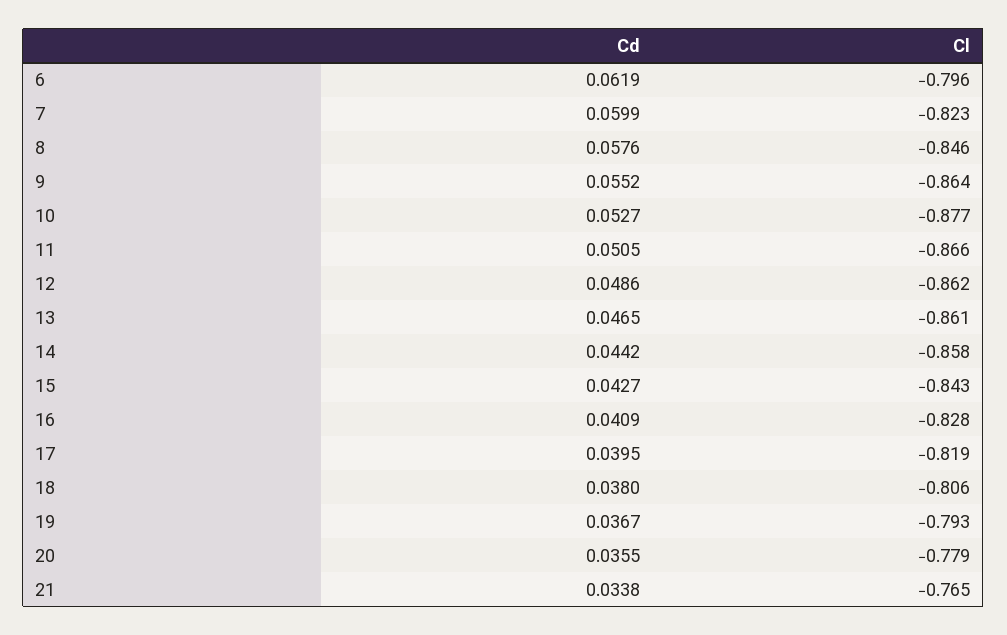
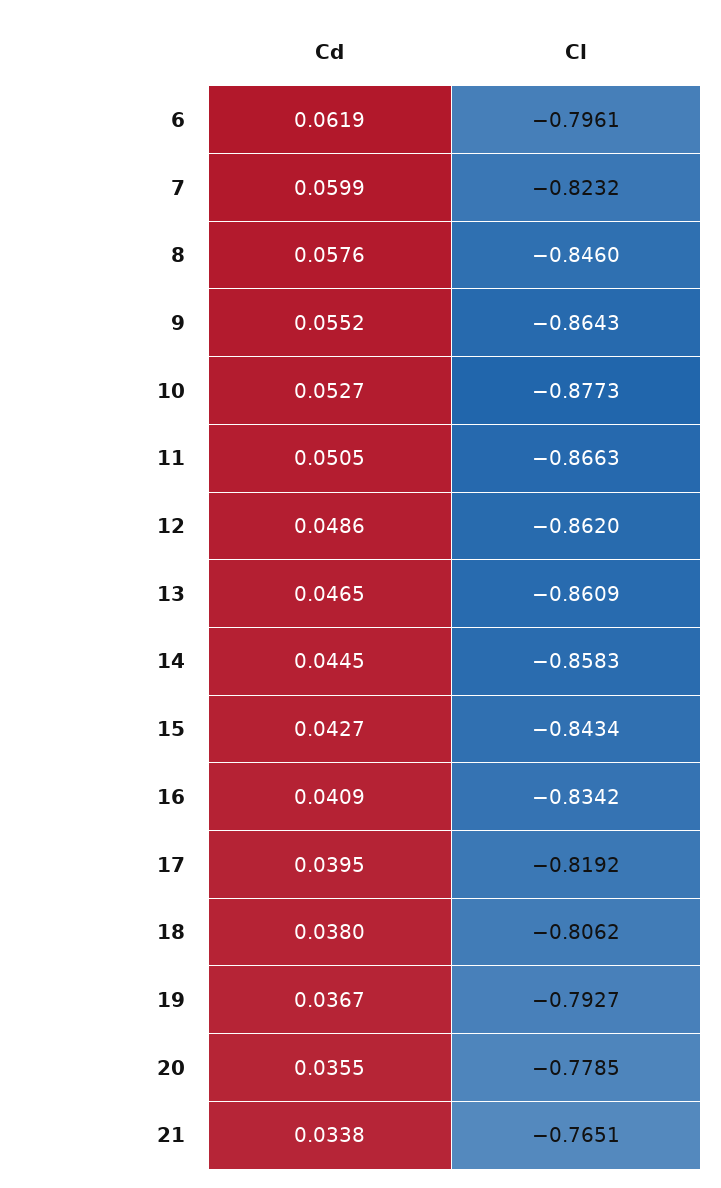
Cd, 14: 0.0442 -> 0.0445
Cl, 16: -0.828 -> -0.8342

